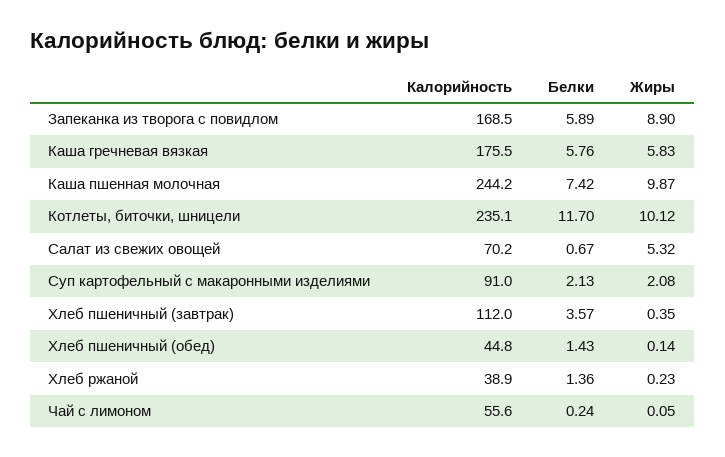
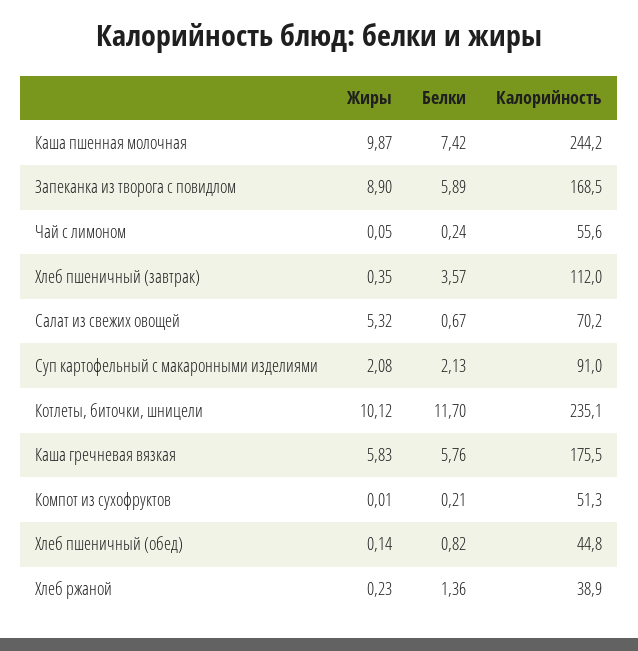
Белки, Хлеб пшеничный (обед): 1.43 -> 0.82
Жиры, Компот из сухофруктов: none -> 0.01
Белки, Компот из сухофруктов: none -> 0.21
Калорийность, Компот из сухофруктов: none -> 51.3

